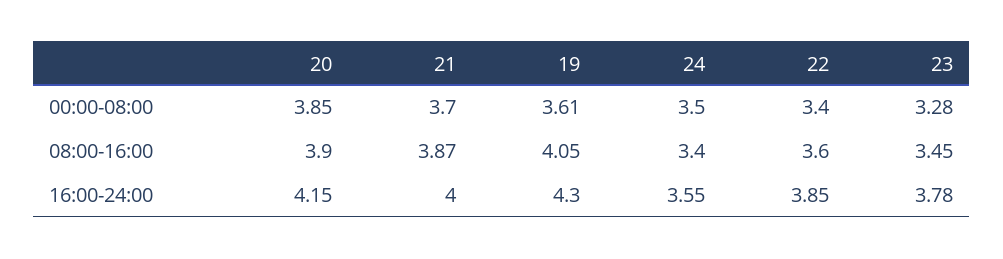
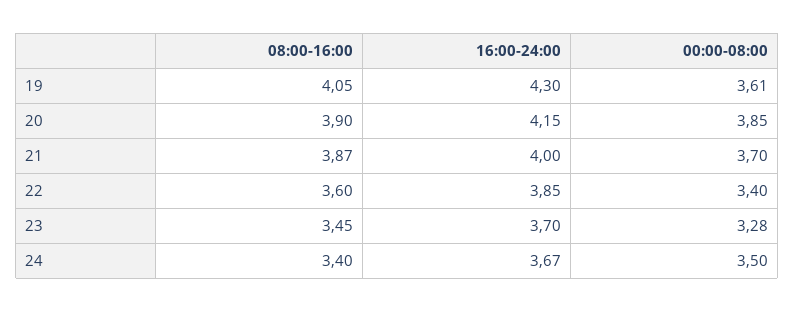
24, 16:00-24:00: 3.55 -> 3.67
23, 16:00-24:00: 3.78 -> 3.7

